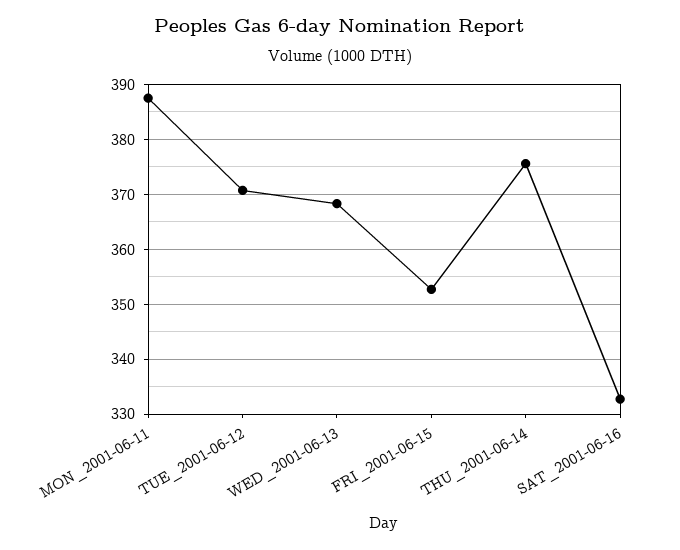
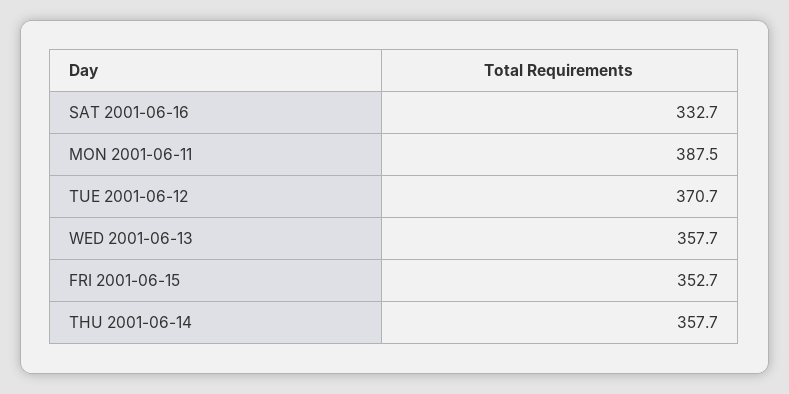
WED_2001-06-13: 368 -> 357.7
THU_2001-06-14: 376 -> 357.7

